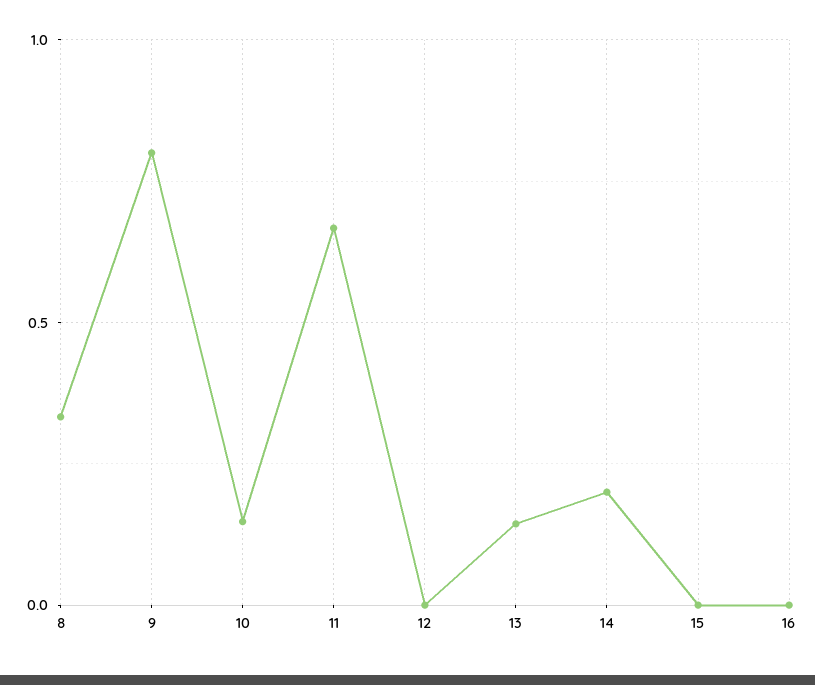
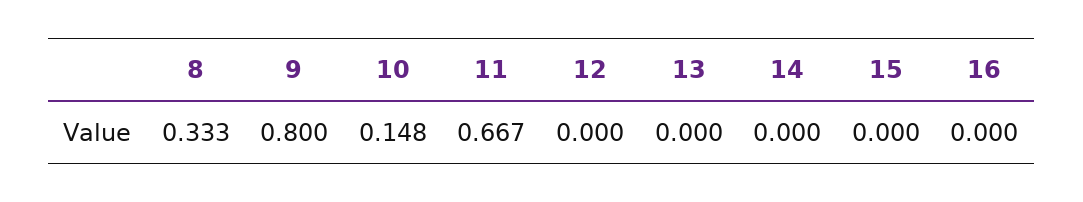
13: 0.15 -> 0
14: 0.2 -> 0

